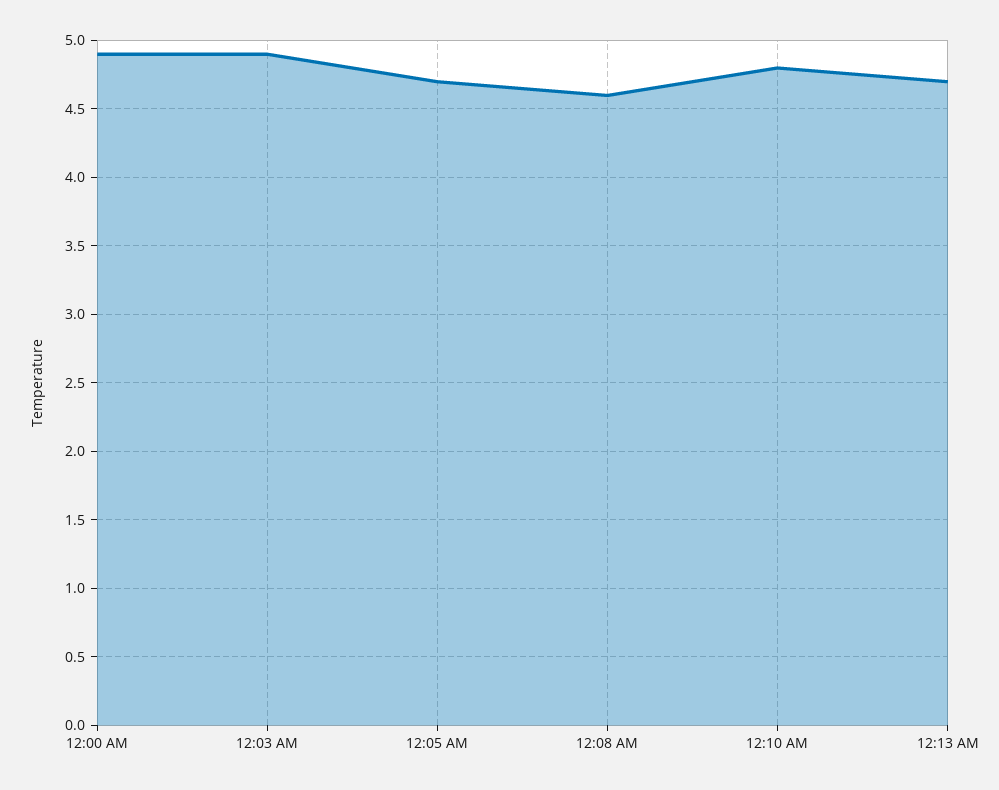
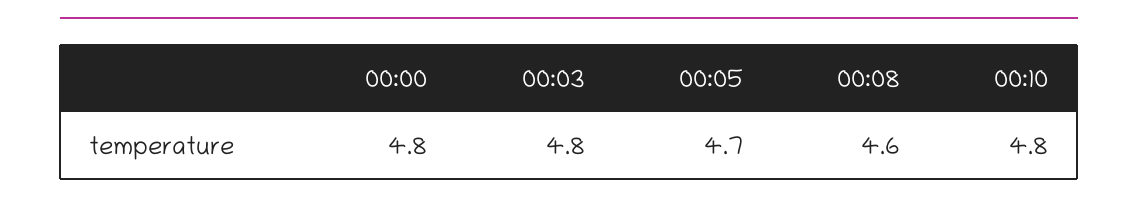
12:00 AM: 4.9 -> 4.8
12:03 AM: 4.9 -> 4.8
12:13 AM: 4.7 -> none

